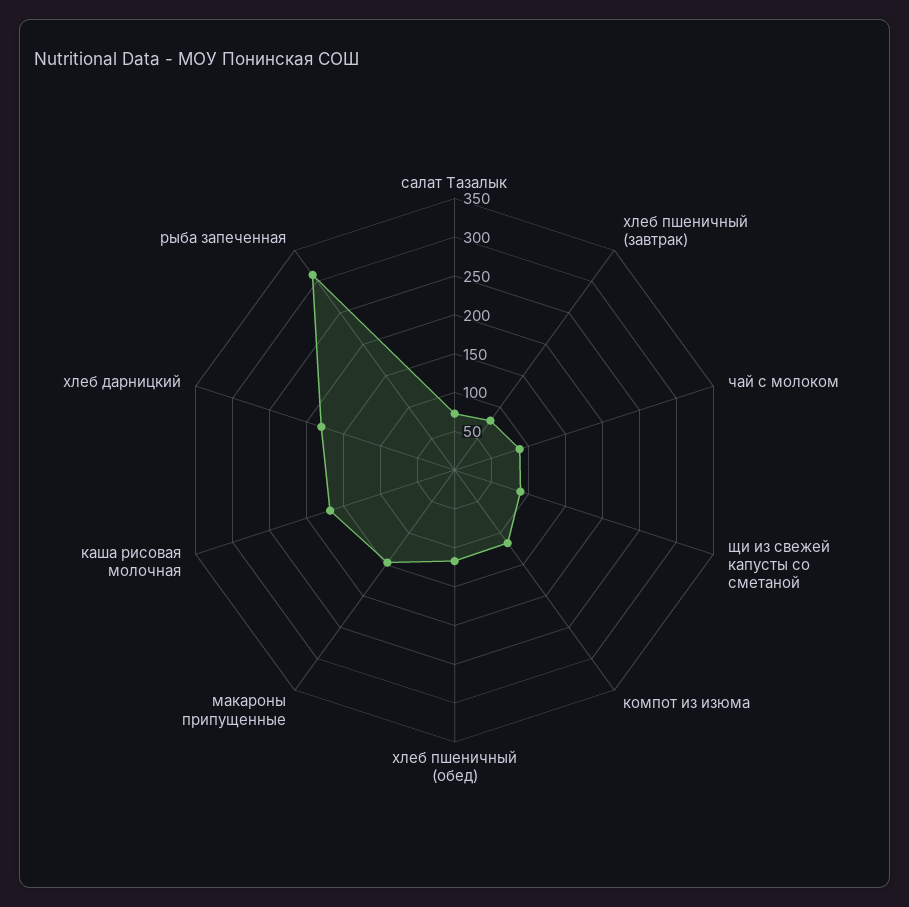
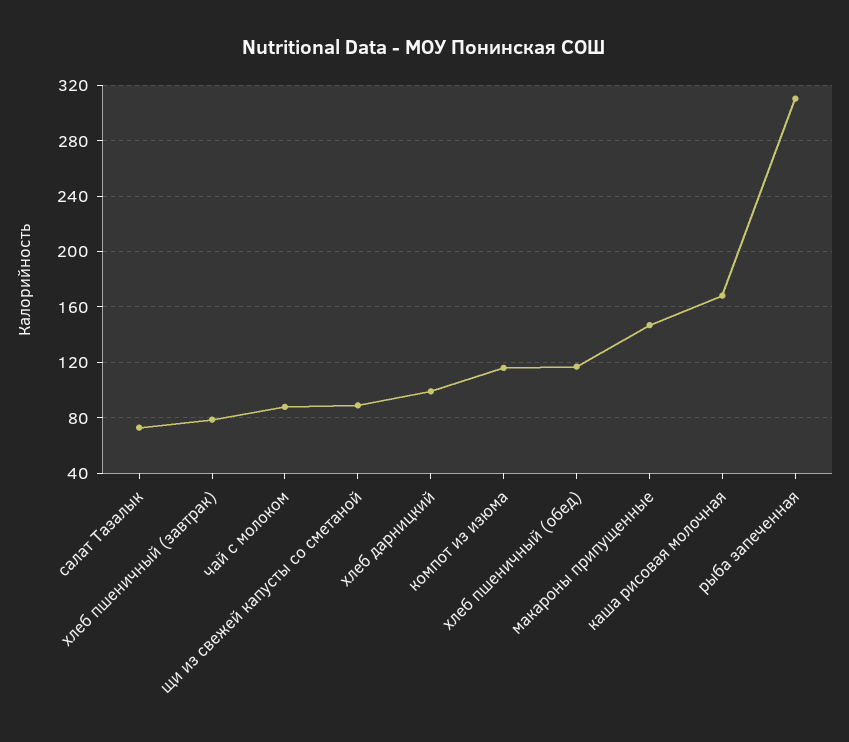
хлеб дарницкий: 175 -> 100

